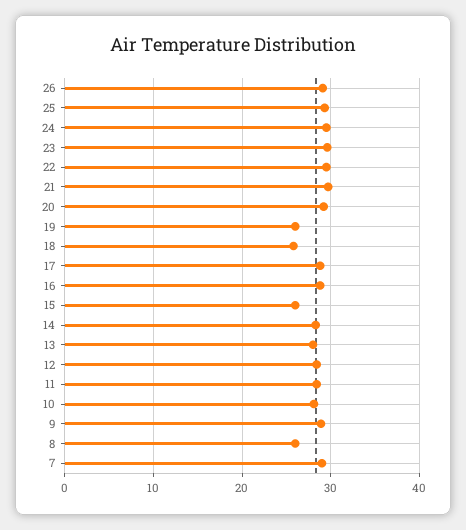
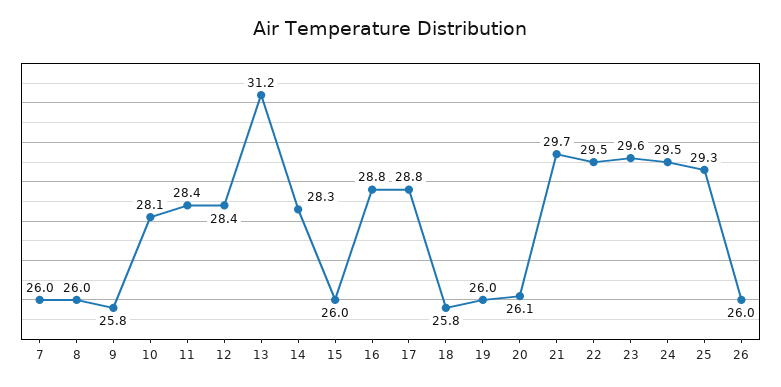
26: 29 -> 26
20: 29 -> 26.1
13: 28 -> 31.2
9: 29 -> 25.8
7: 29 -> 26

